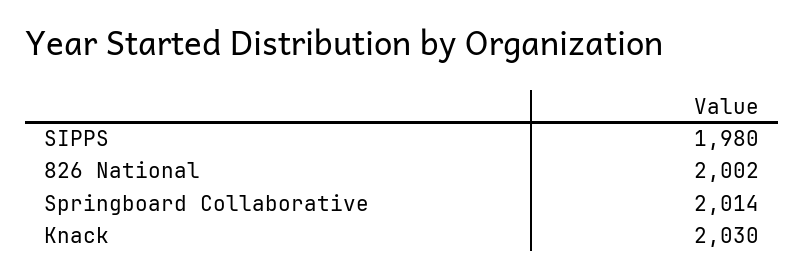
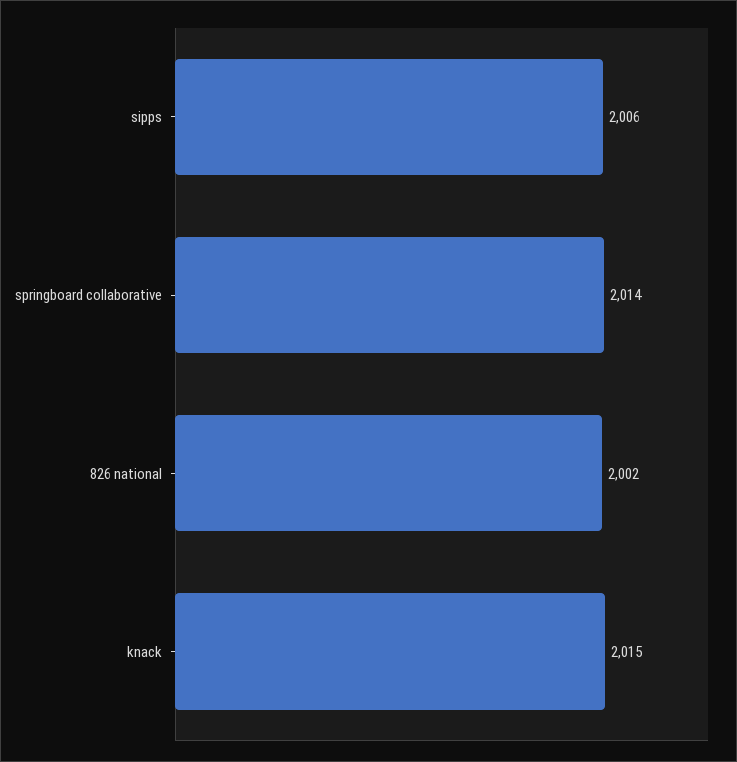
SIPPS: 1980 -> 2006
Knack: 2030 -> 2015

